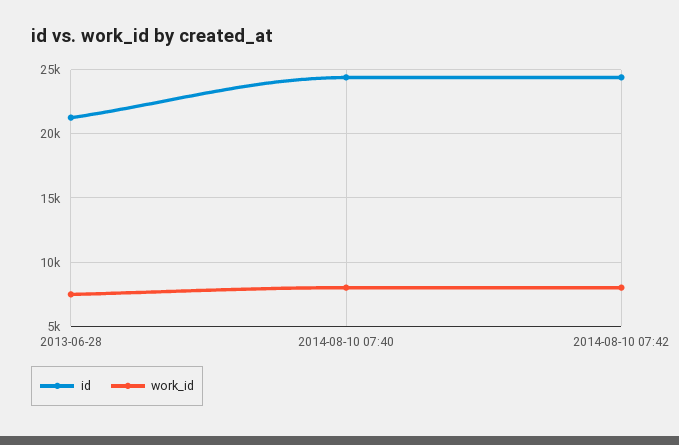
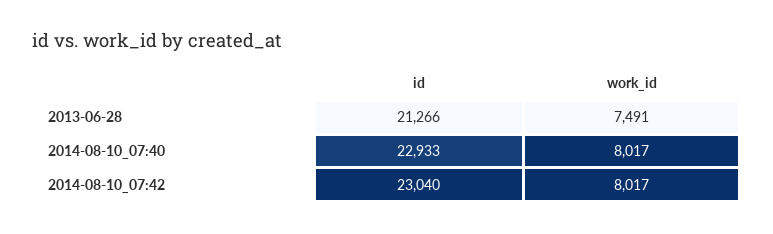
id, 2014-08-10 07:40: 24500 -> 22933
id, 2014-08-10 07:42: 24500 -> 23040

